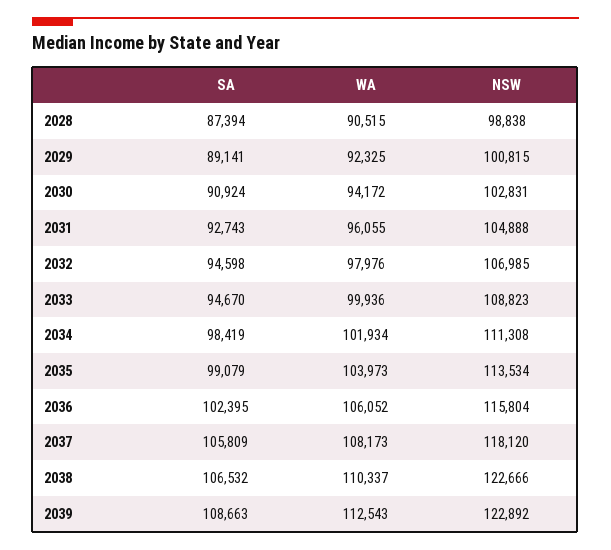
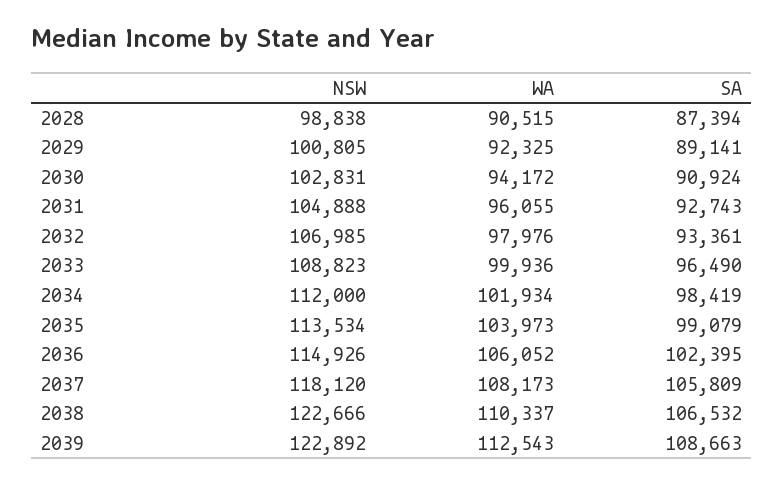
NSW, 2029: 100815 -> 100805
SA, 2032: 94598 -> 93361
SA, 2033: 94670 -> 96490
NSW, 2034: 111308 -> 112000
NSW, 2036: 115804 -> 114926

